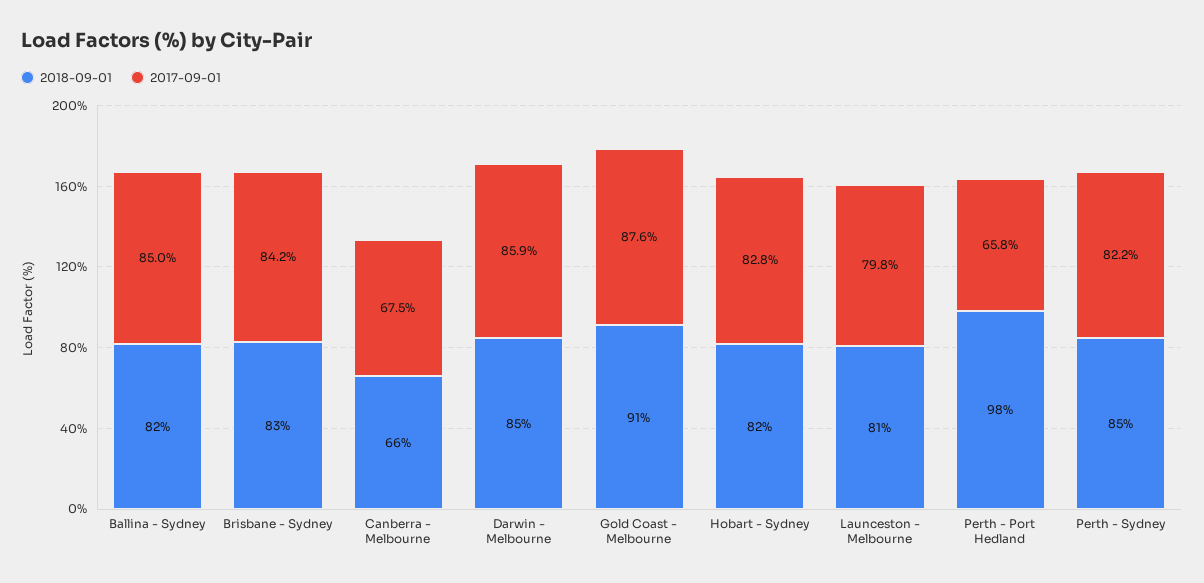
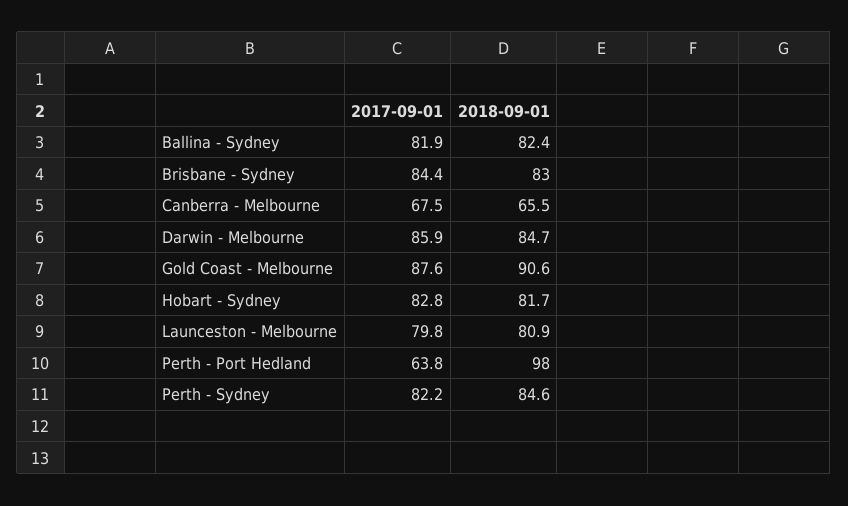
2017-09-01, Ballina - Sydney: 85 -> 81.9
2017-09-01, Brisbane - Sydney: 84.2 -> 84.4
2017-09-01, Perth - Port Hedland: 65.8 -> 63.8

